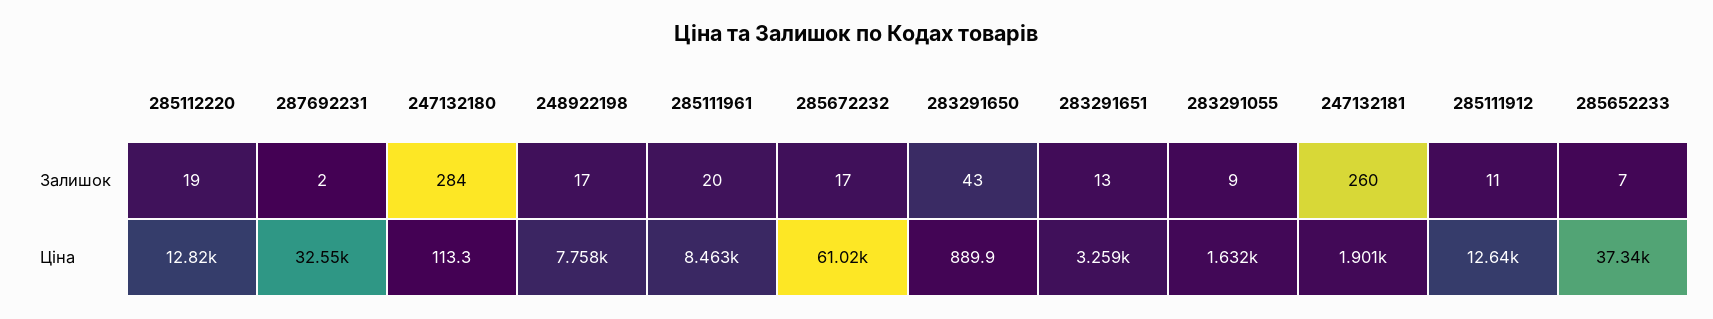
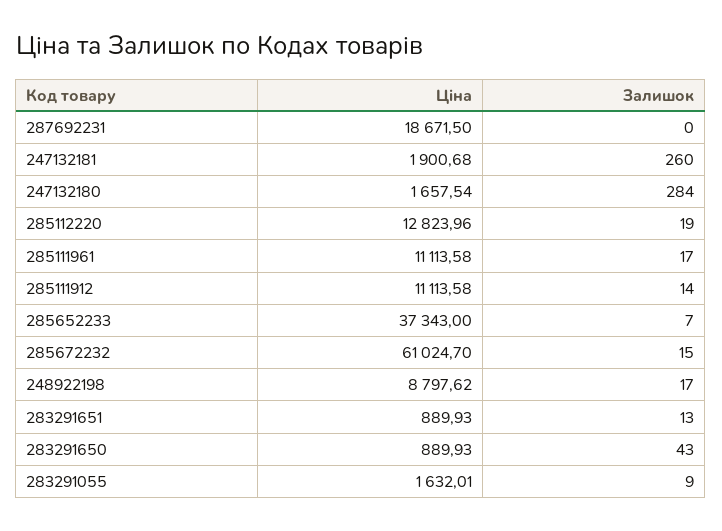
287692231, Залишок: 2 -> 0
285111961, Залишок: 20 -> 17
285672232, Залишок: 17 -> 15
285111912, Залишок: 11 -> 14
287692231, Ціна: 32550 -> 18671.5
247132180, Ціна: 113.3 -> 1657.54
248922198, Ціна: 7758 -> 8797.62
285111961, Ціна: 8463 -> 11113.58
283291651, Ціна: 3259 -> 889.93
285111912, Ціна: 12640 -> 11113.58

